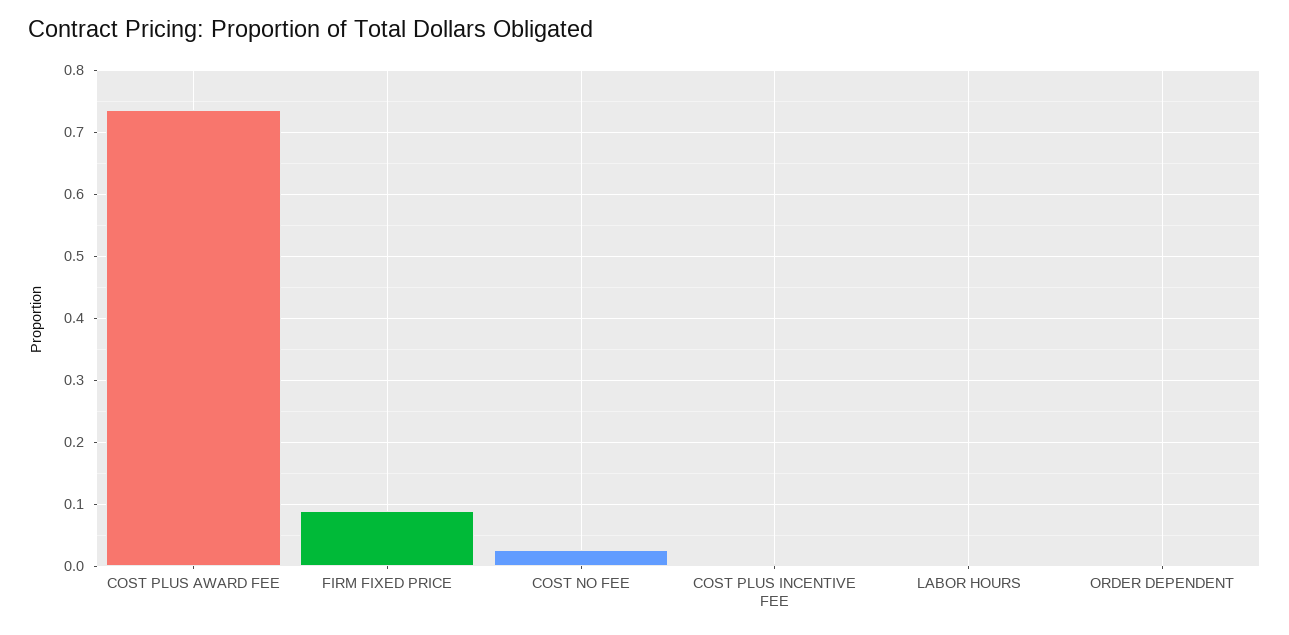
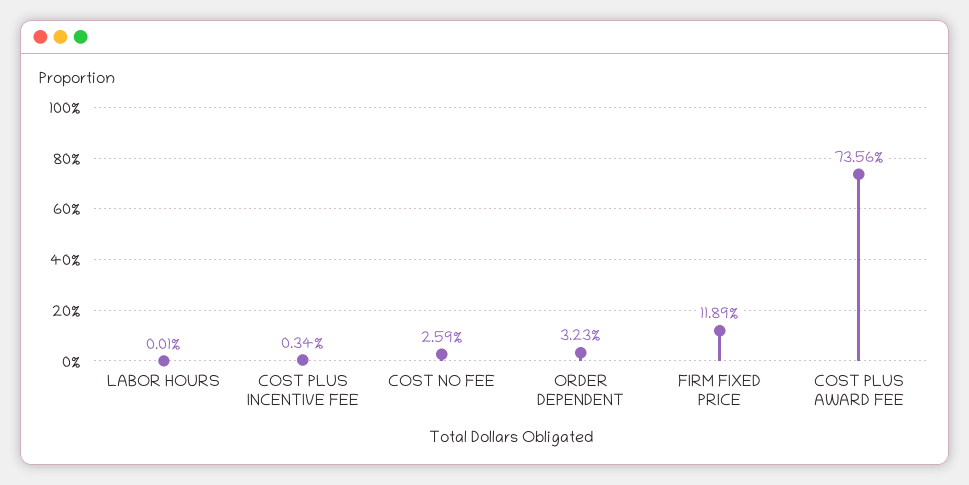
FIRM FIXED PRICE: 0.09 -> 0.1189
ORDER DEPENDENT: 0 -> 0.0323

